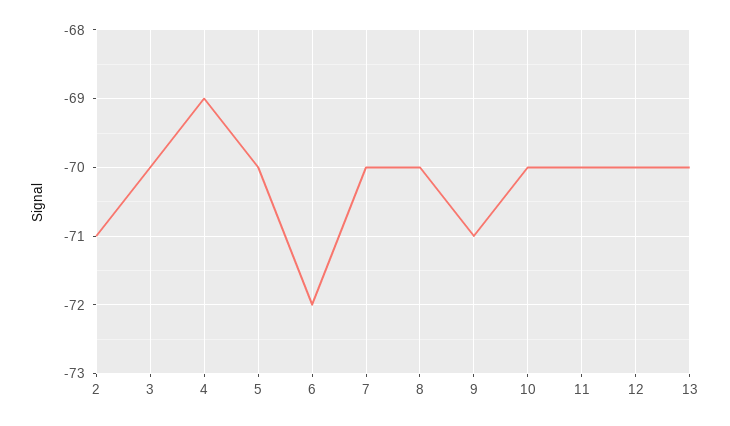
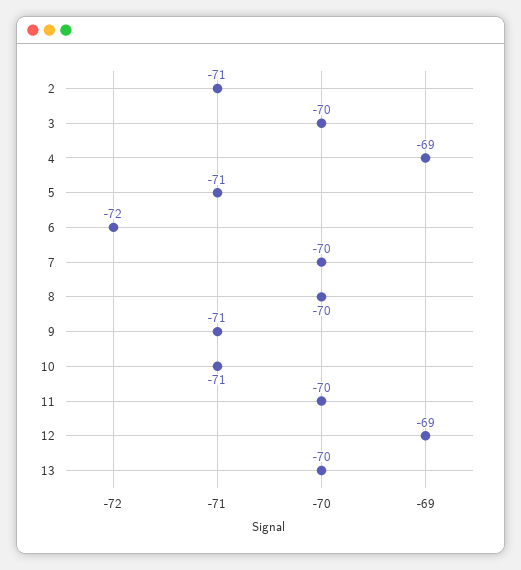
5: -70 -> -71
10: -70 -> -71
12: -70 -> -69

